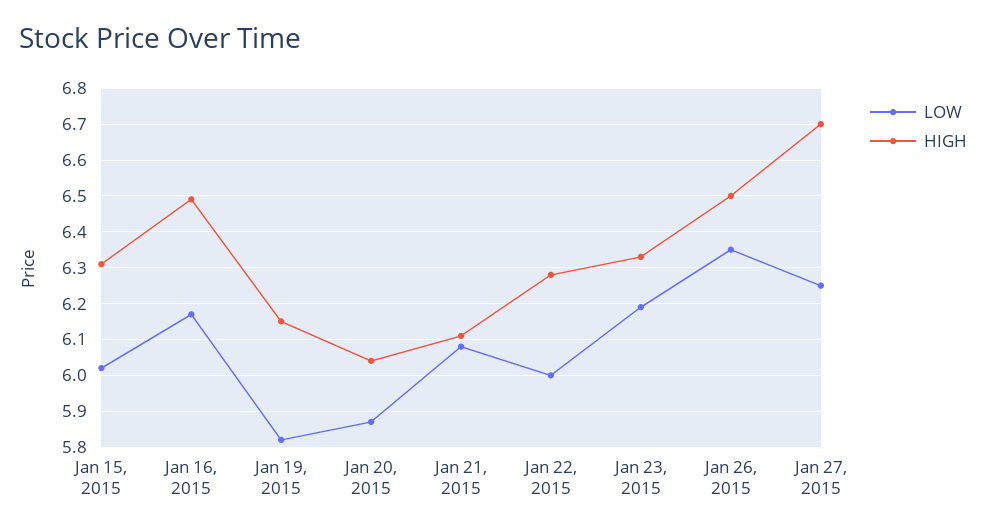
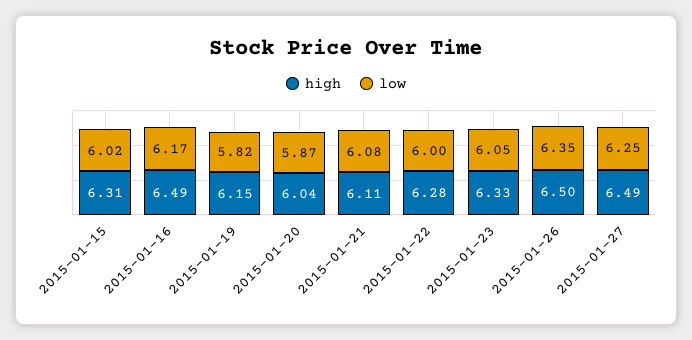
LOW, Jan 23, 2015: 6.2 -> 6.05
HIGH, Jan 27, 2015: 6.7 -> 6.49

